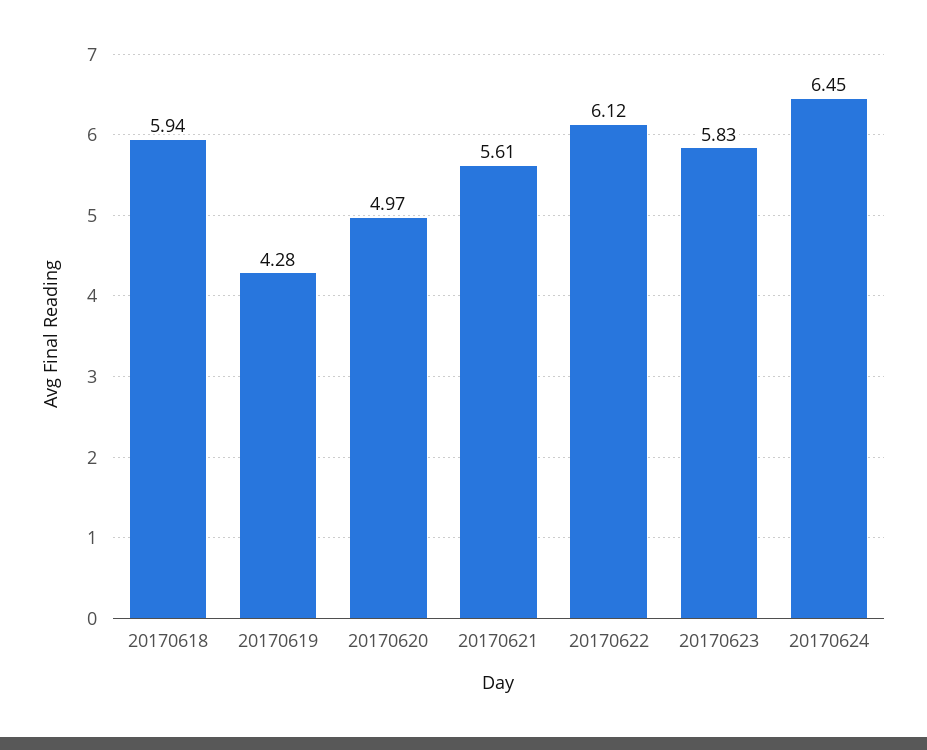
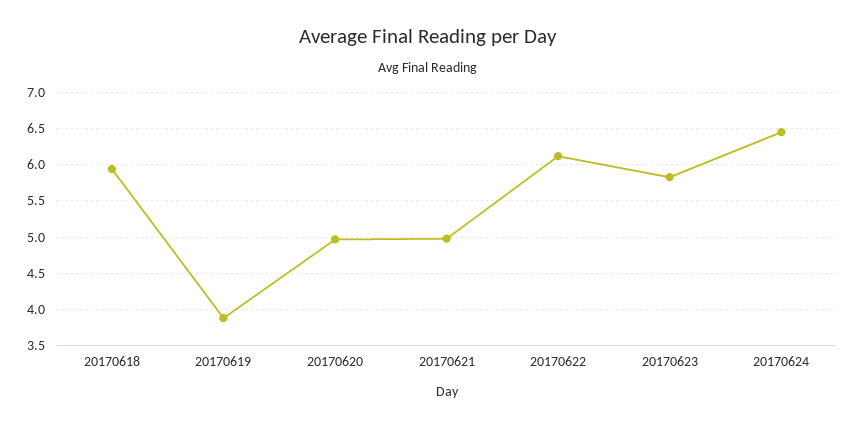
20170619: 4.28 -> 3.9
20170621: 5.61 -> 5

